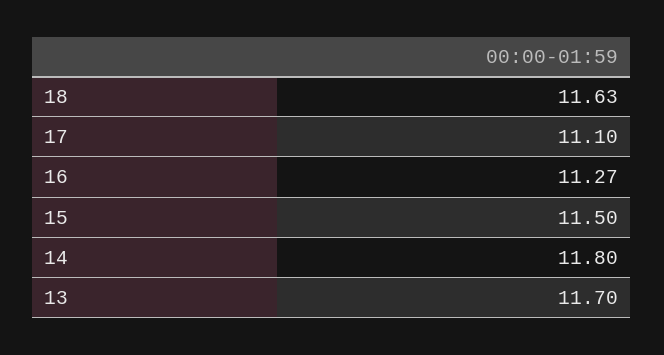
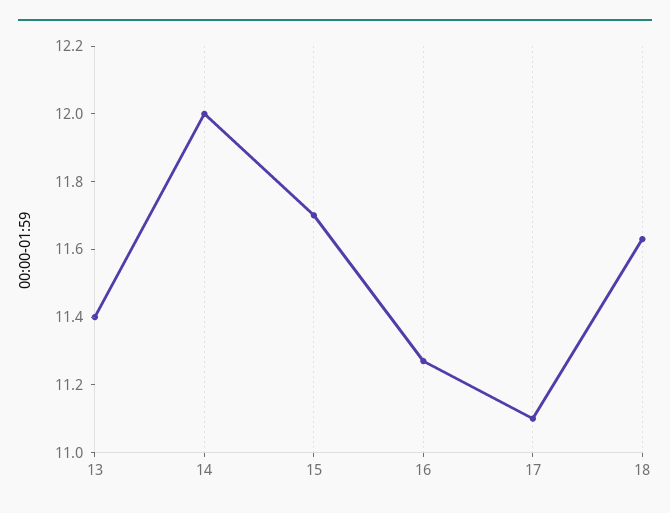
15: 11.5 -> 11.7
14: 11.8 -> 12
13: 11.7 -> 11.4

